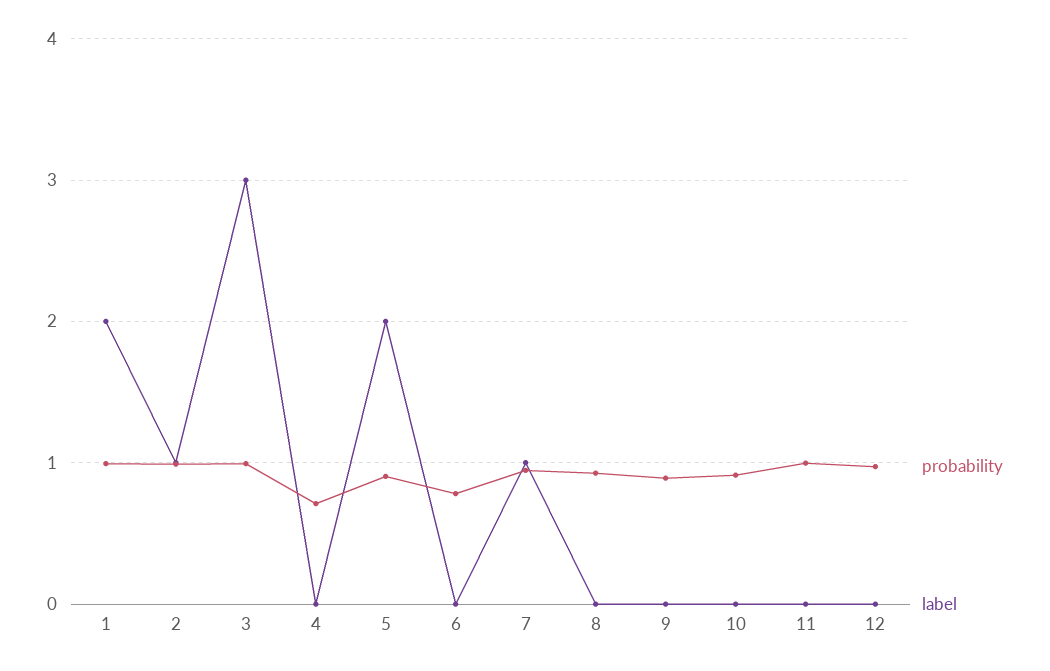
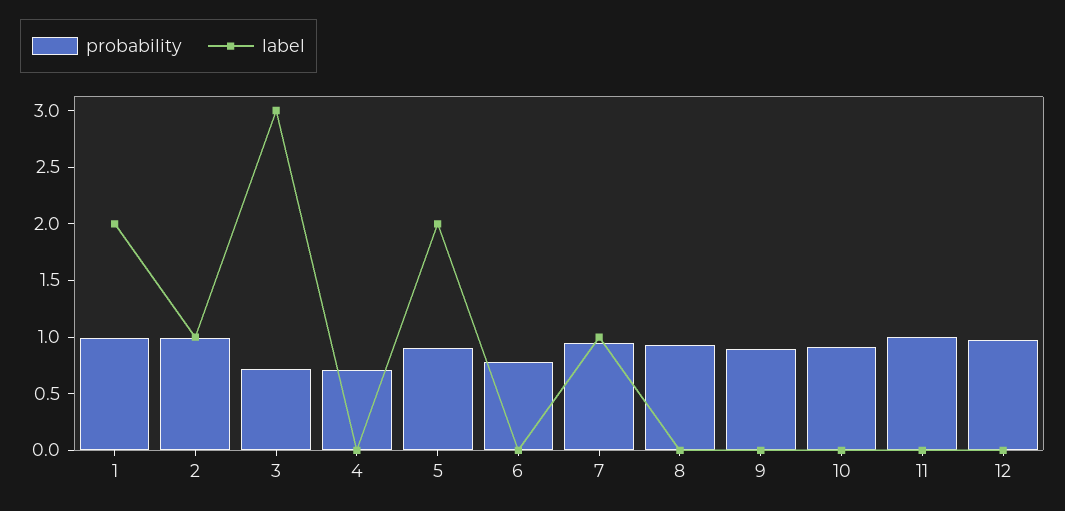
probability, 3: 1 -> 0.7

